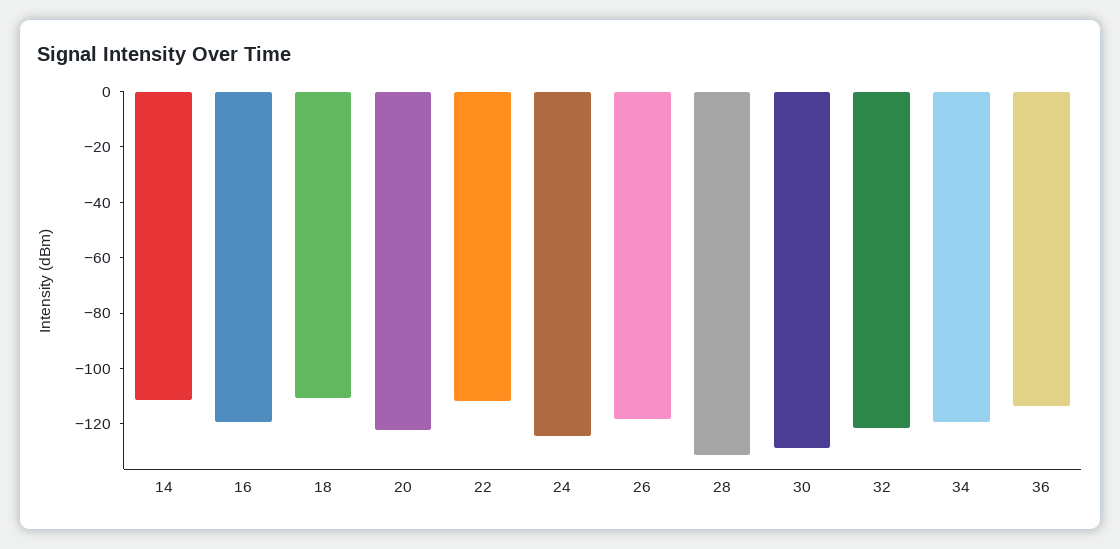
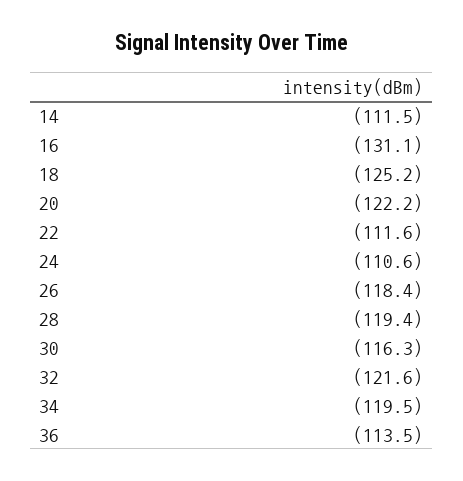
16: -120 -> -131.1
18: -110 -> -125.2
24: -125 -> -110.6
28: -130 -> -119.4
30: -130 -> -116.3

